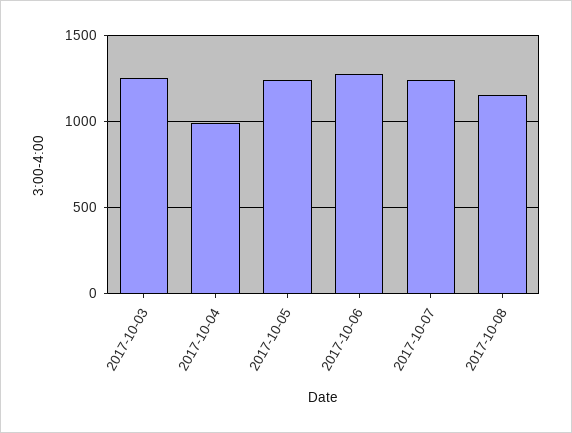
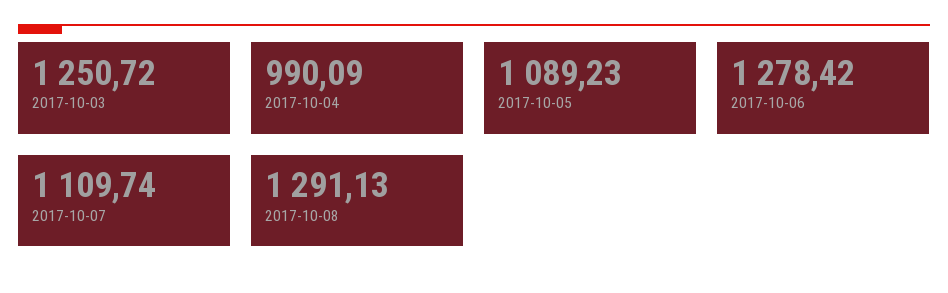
2017-10-05: 1250 -> 1089.23
2017-10-07: 1250 -> 1109.74
2017-10-08: 1150 -> 1291.13

